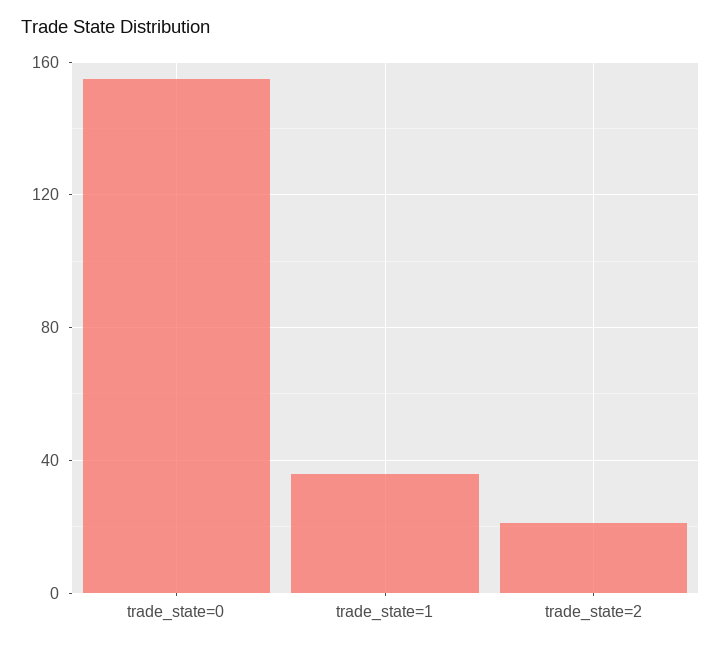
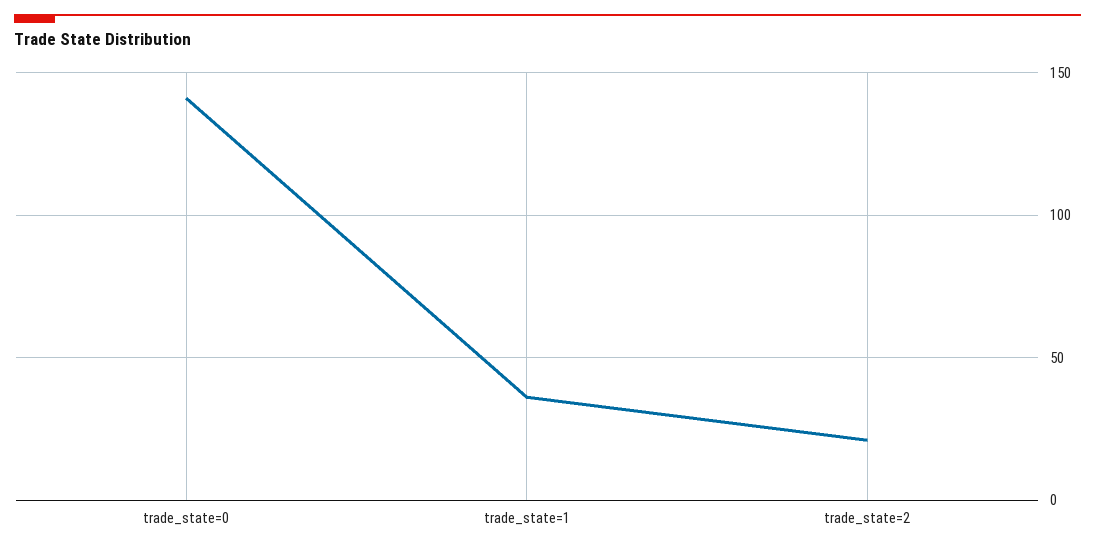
trade_state=0: 155 -> 140

